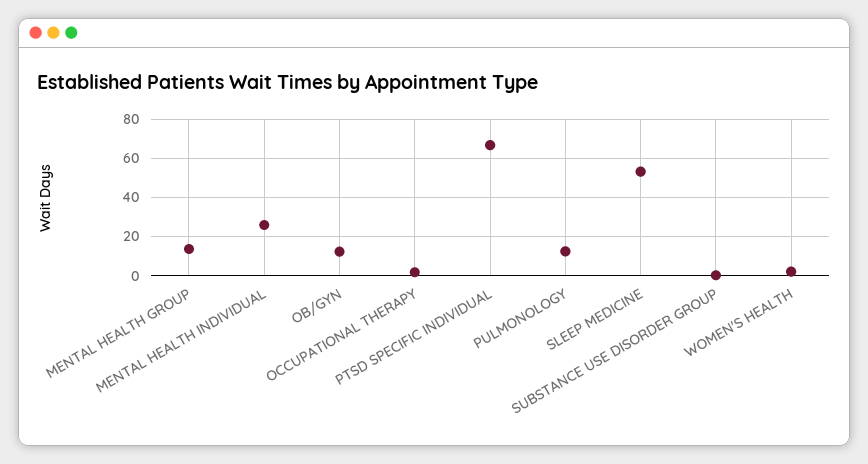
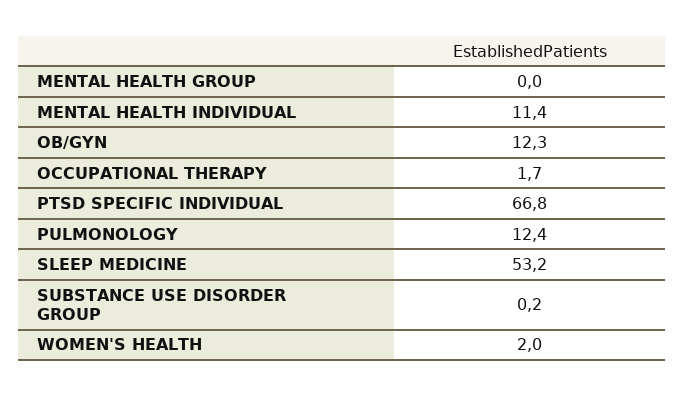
MENTAL HEALTH GROUP: 15 -> 0
MENTAL HEALTH INDIVIDUAL: 25 -> 11.4

